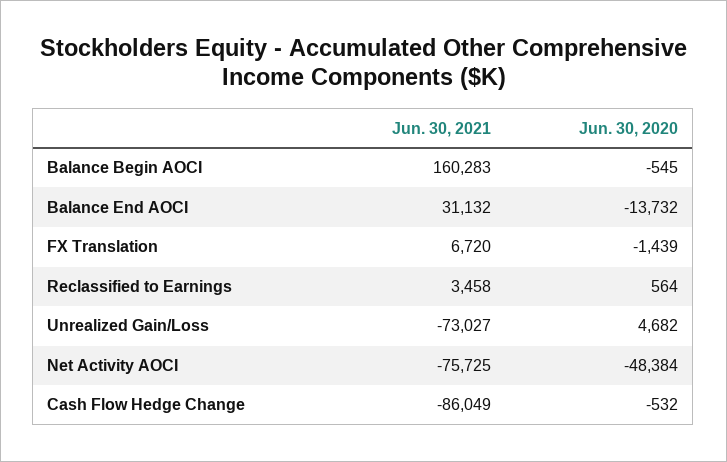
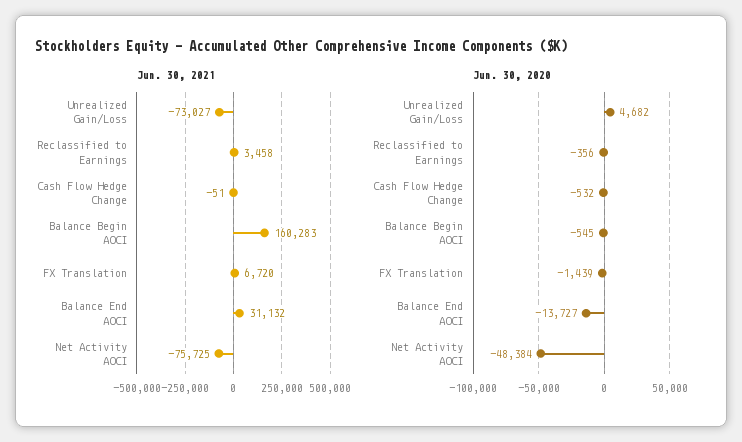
Jun. 30, 2020, Balance End AOCI: -13732 -> -13727
Jun. 30, 2020, Reclassified to Earnings: 564 -> -356
Jun. 30, 2021, Cash Flow Hedge Change: -86049 -> -51

